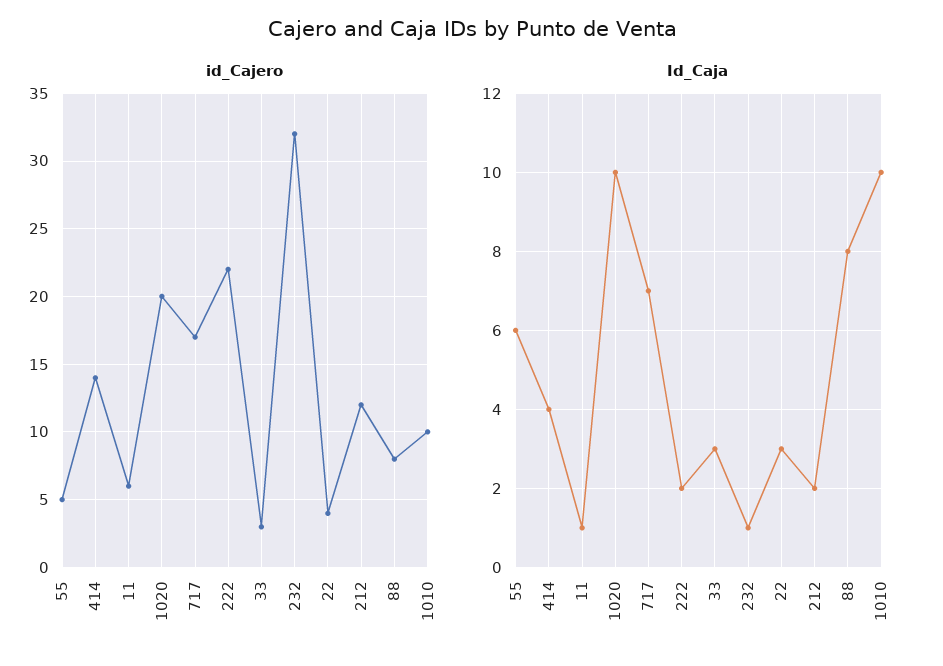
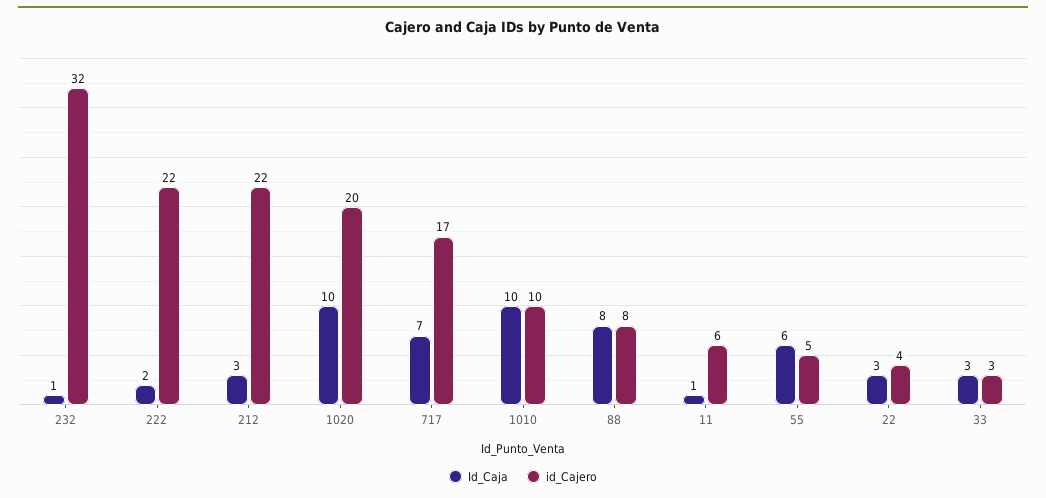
id_Cajero, 414: 14 -> none
id_Cajero, 212: 12 -> 22
Id_Caja, 414: 4 -> none
Id_Caja, 212: 2 -> 3

